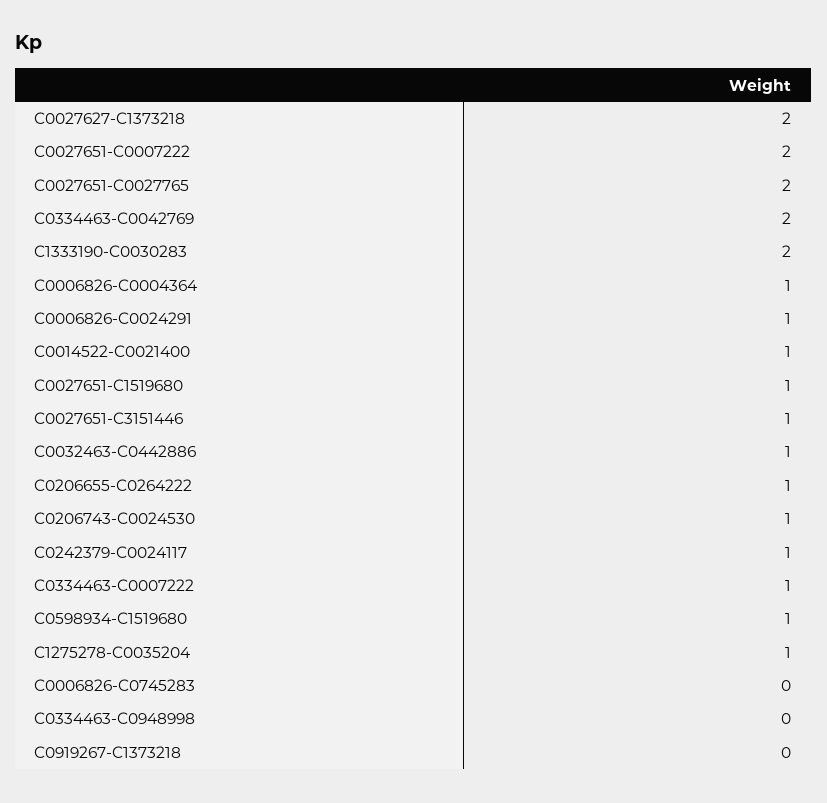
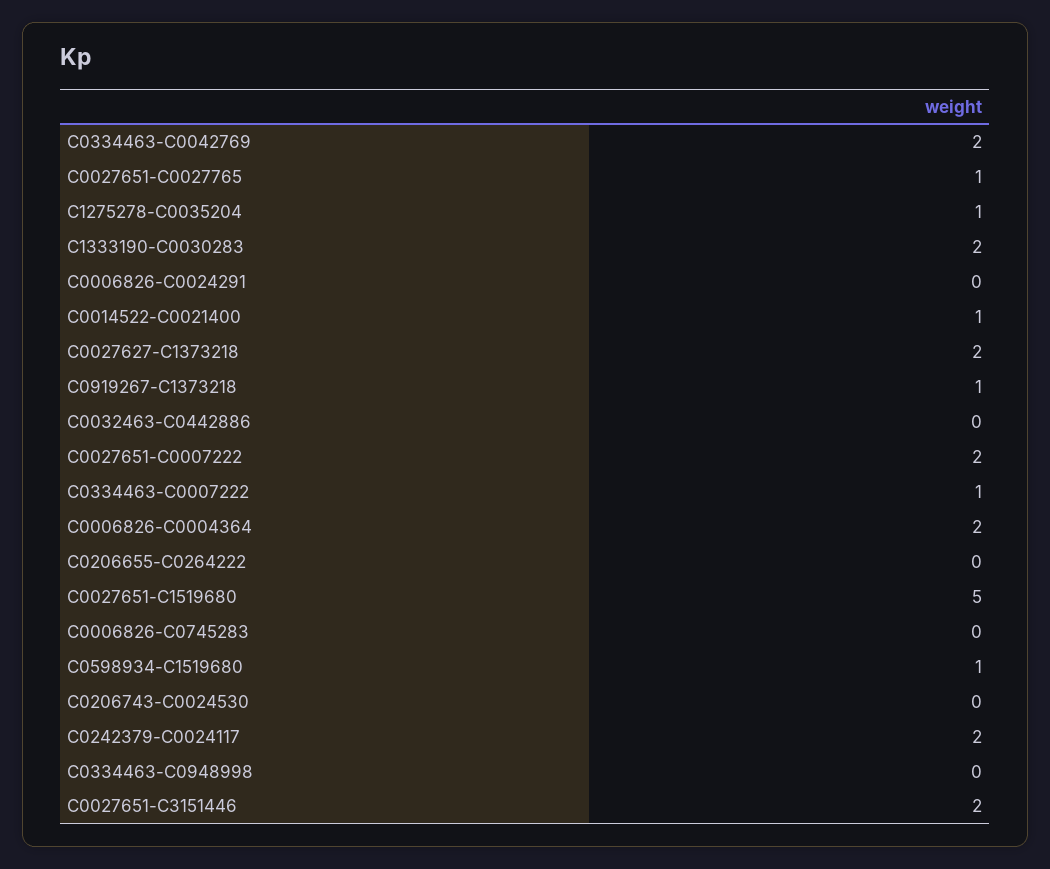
C0027651-C0027765: 2 -> 1
C0006826-C0004364: 1 -> 2
C0006826-C0024291: 1 -> 0
C0027651-C1519680: 1 -> 5
C0027651-C3151446: 1 -> 2
C0032463-C0442886: 1 -> 0
C0206655-C0264222: 1 -> 0
C0206743-C0024530: 1 -> 0
C0242379-C0024117: 1 -> 2
C0919267-C1373218: 0 -> 1

